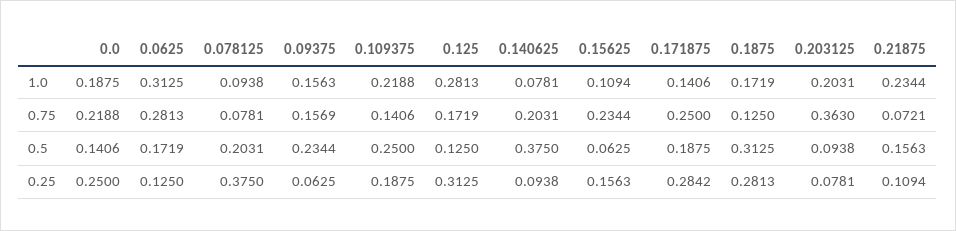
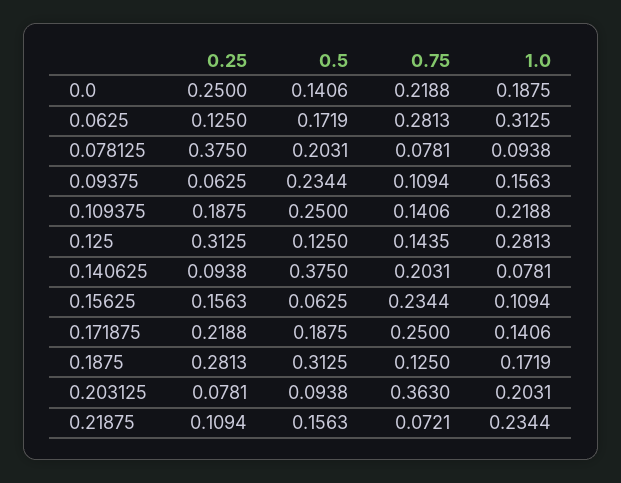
0.09375, 0.75: 0.1569 -> 0.1094
0.125, 0.75: 0.1719 -> 0.1435
0.171875, 0.25: 0.2842 -> 0.2188

